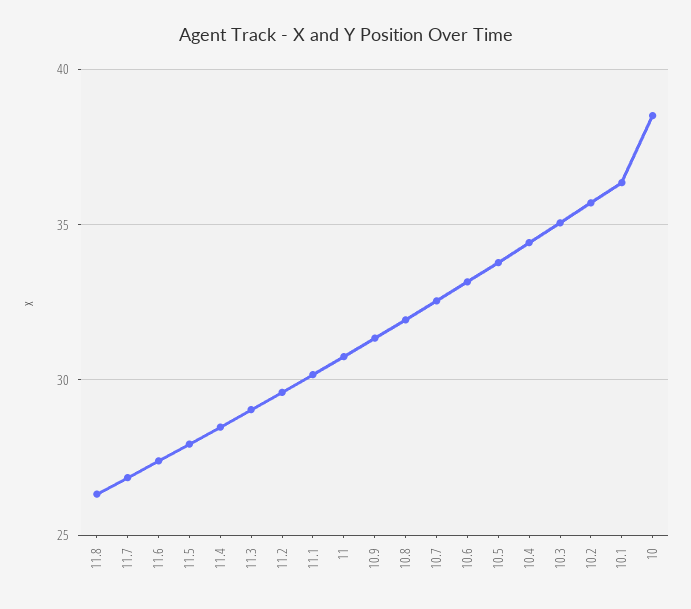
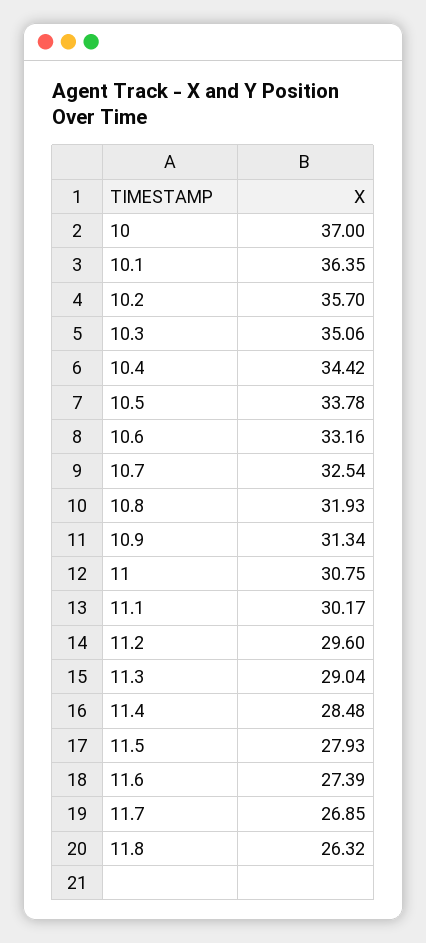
10: 38.5 -> 37

